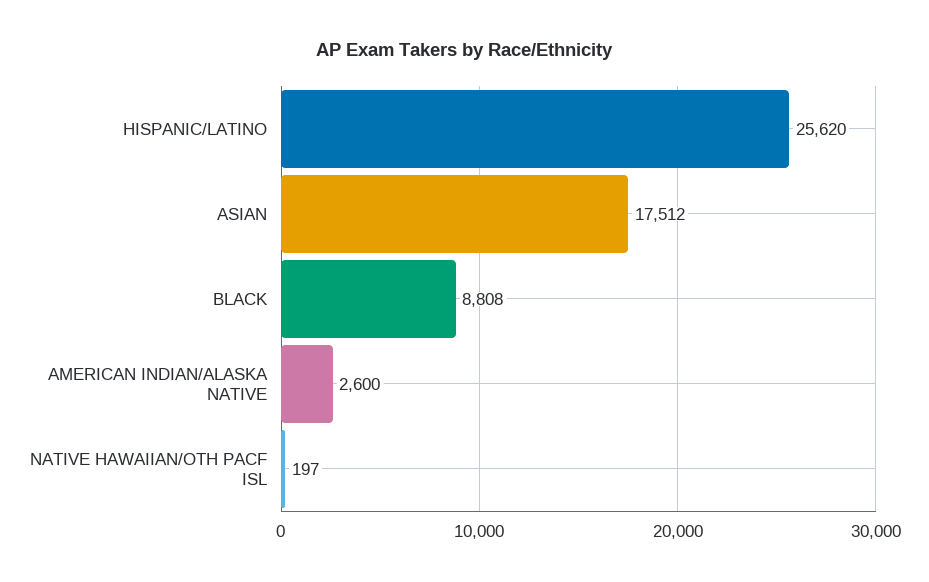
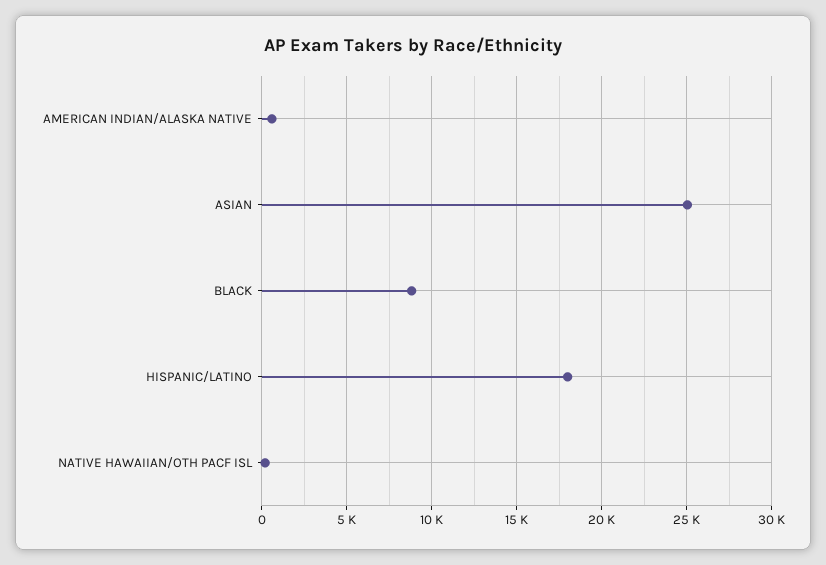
HISPANIC/LATINO: 25620 -> 18000
ASIAN: 17512 -> 25000
AMERICAN INDIAN/ALASKA NATIVE: 2600 -> 500

